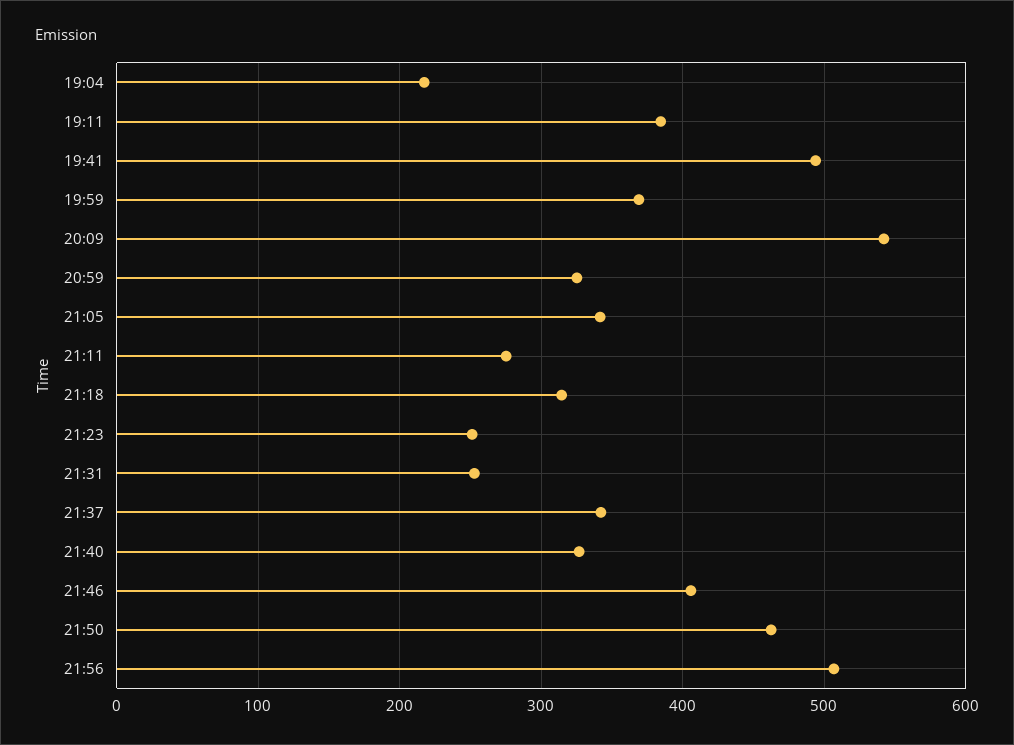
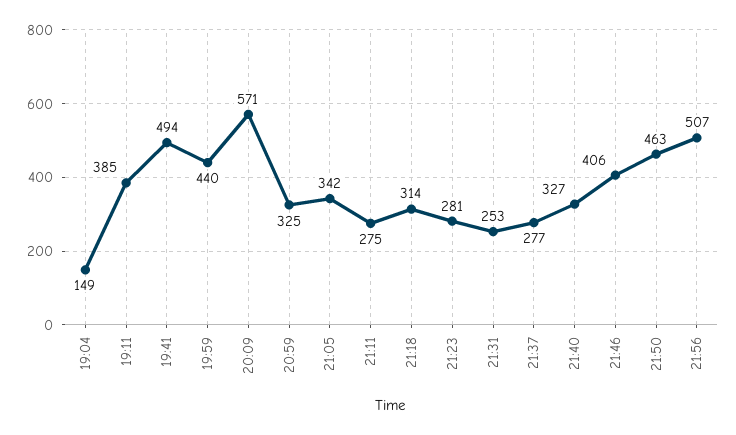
19:04: 220 -> 149
19:59: 370 -> 440
20:09: 540 -> 571
21:23: 250 -> 281
21:37: 340 -> 277

